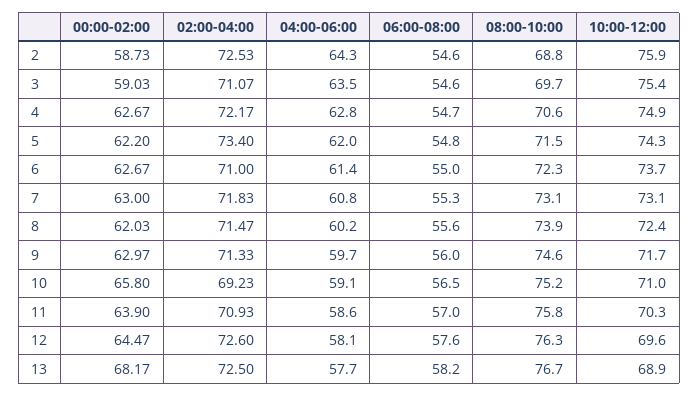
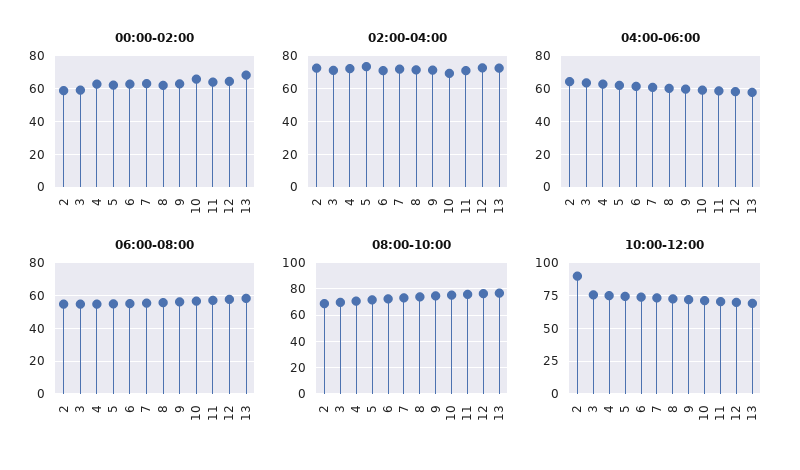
10:00-12:00, 2: 75.9 -> 90

